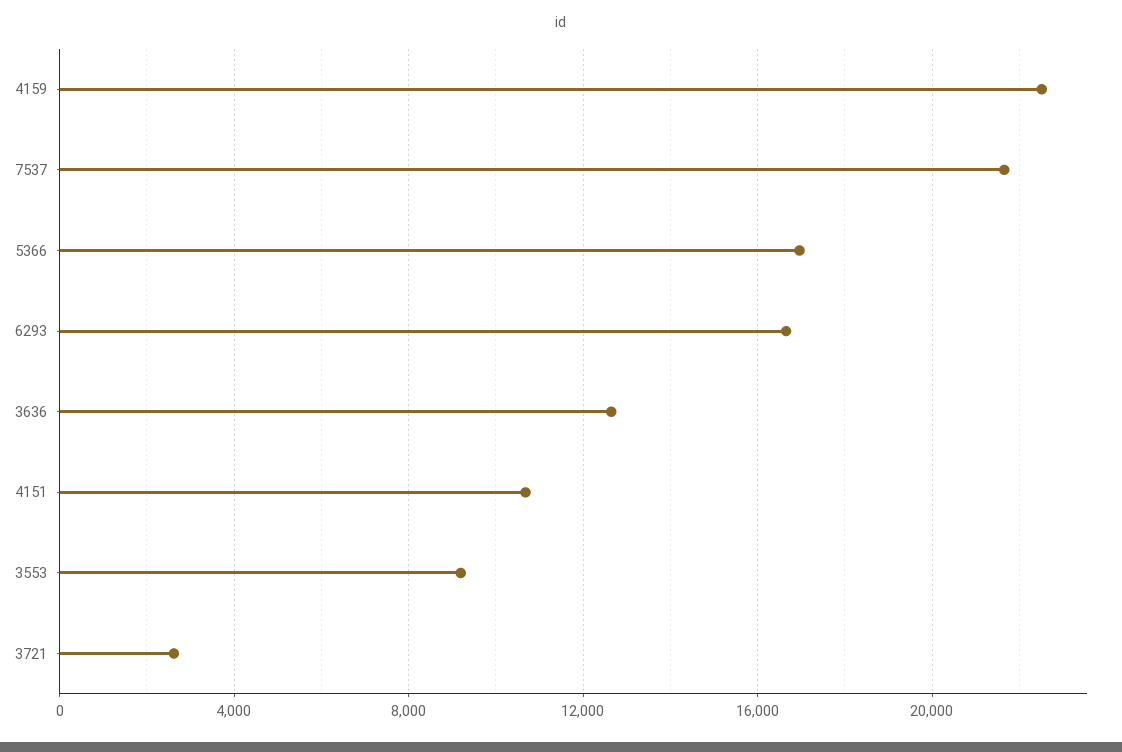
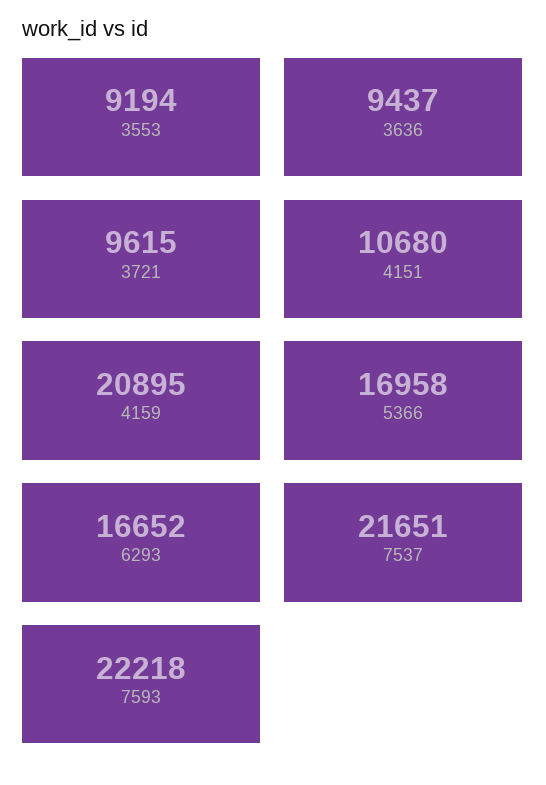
4159: 22500 -> 20895
3636: 12500 -> 9437
3721: 2500 -> 9615
7593: none -> 22218

